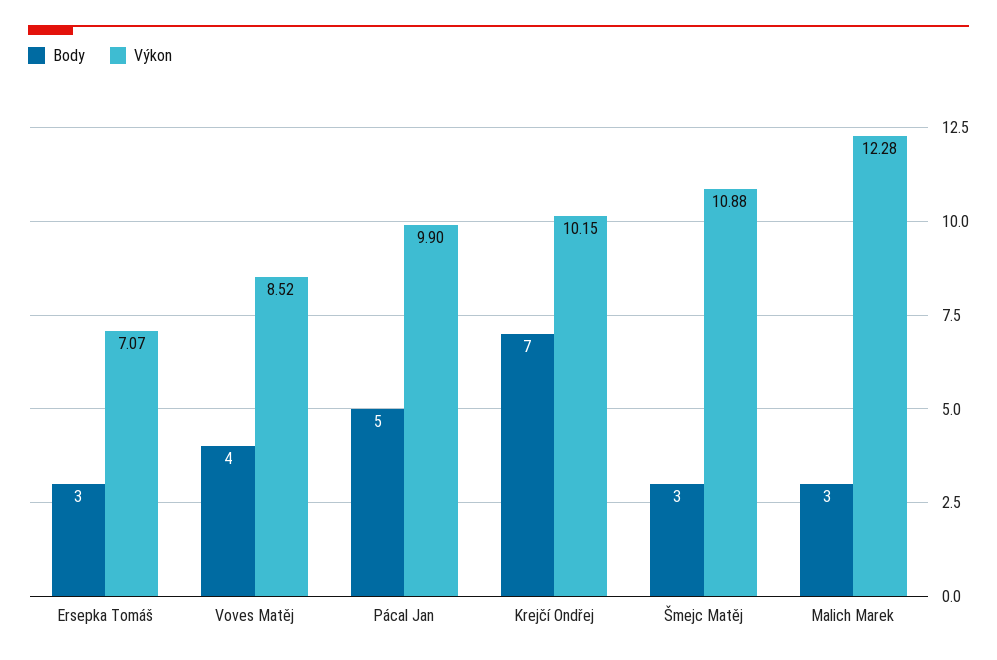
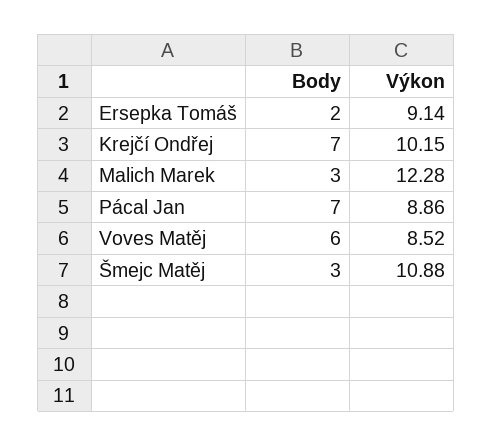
Body, Ersepka Tomáš: 3 -> 2
Výkon, Ersepka Tomáš: 7.07 -> 9.14
Body, Voves Matěj: 4 -> 6
Body, Pácal Jan: 5 -> 7
Výkon, Pácal Jan: 9.9 -> 8.86

